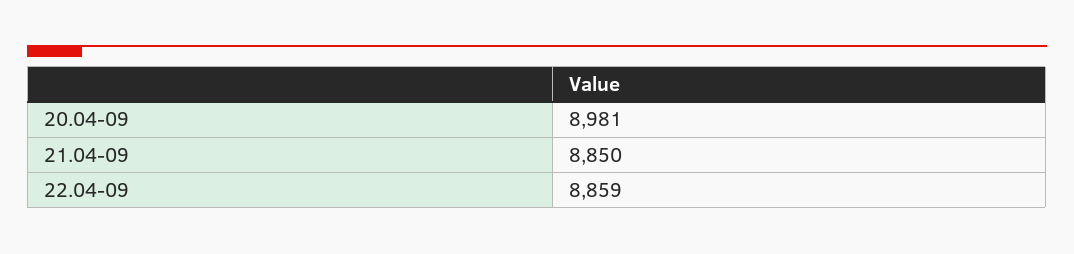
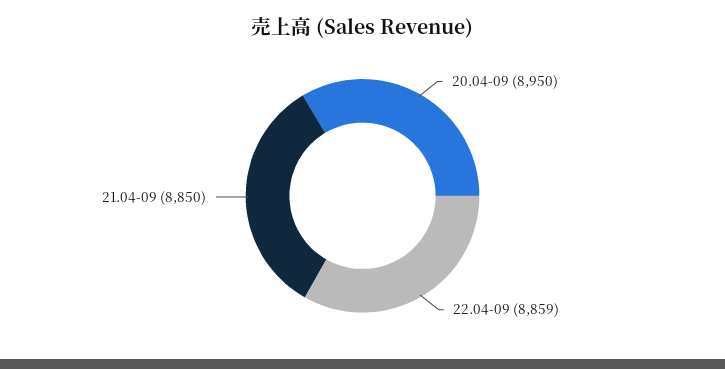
20.04-09: 8981 -> 8950

